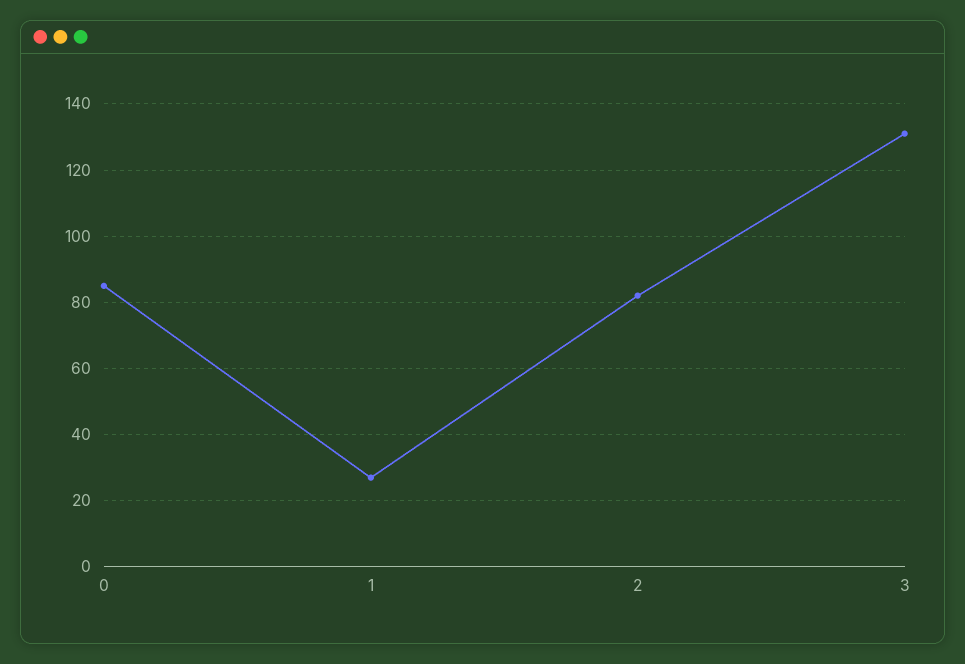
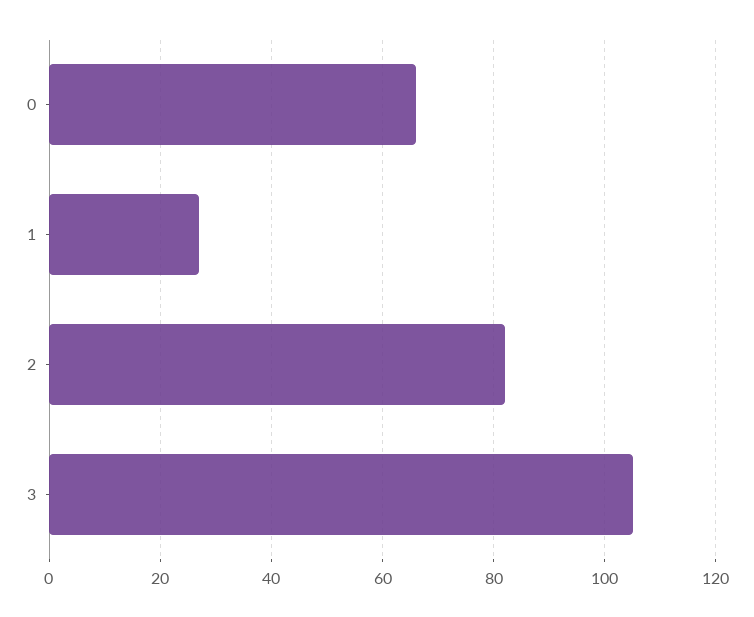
0: 85 -> 65
3: 130 -> 105

